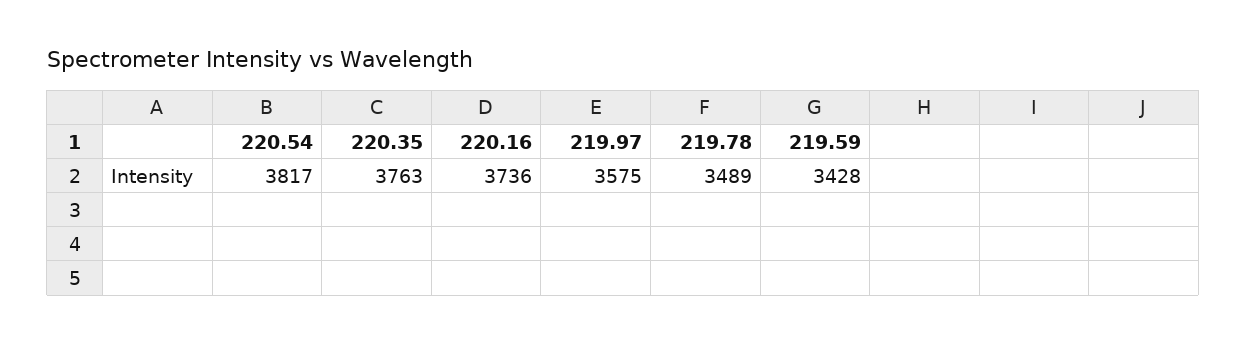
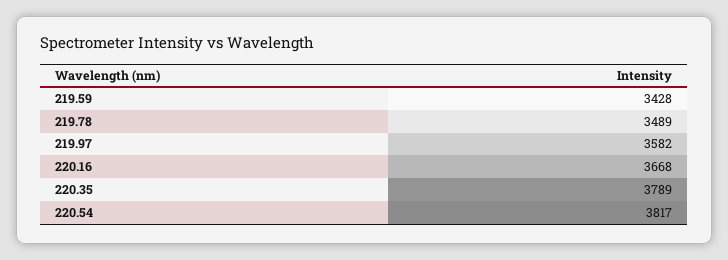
220.35: 3763 -> 3789
220.16: 3736 -> 3668
219.97: 3575 -> 3582

